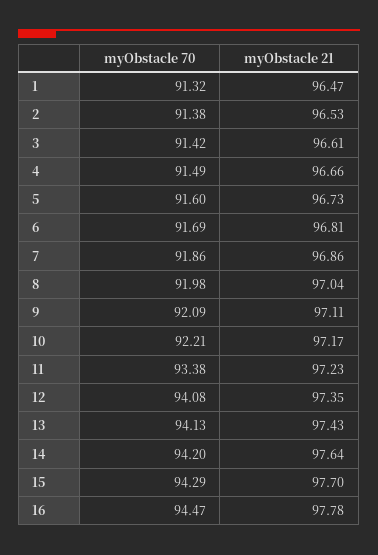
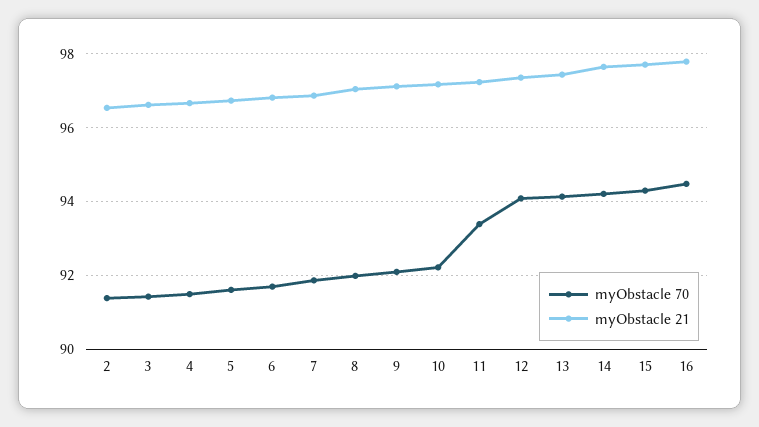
myObstacle 70, 1: 91.32 -> none
myObstacle 21, 1: 96.47 -> none

